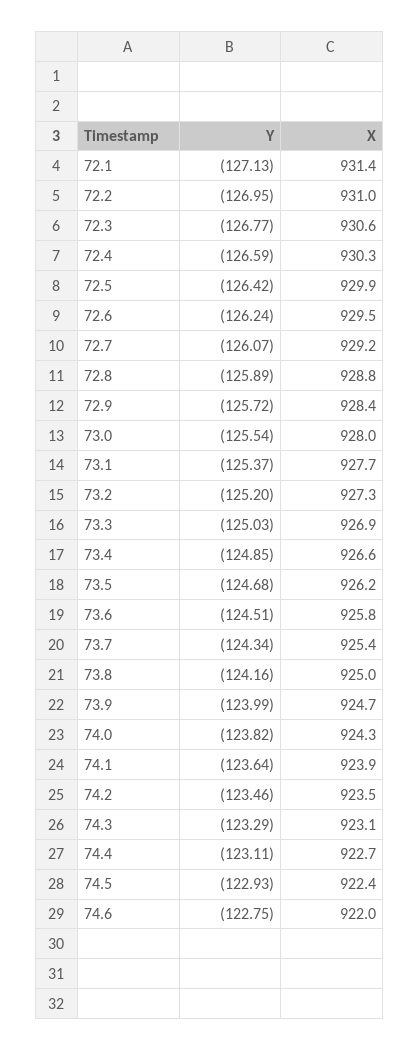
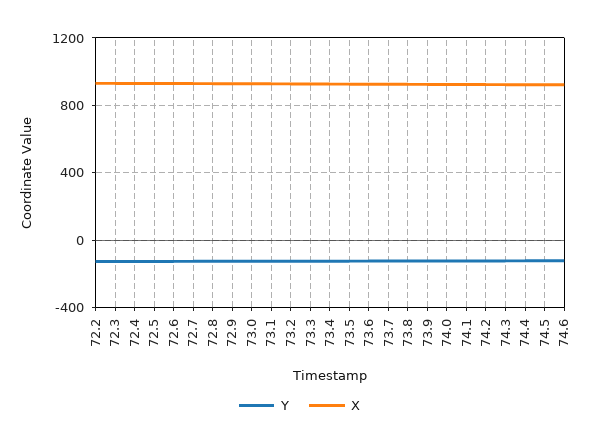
Y, 72.1: -127.13 -> none
X, 72.1: 931.4 -> none

